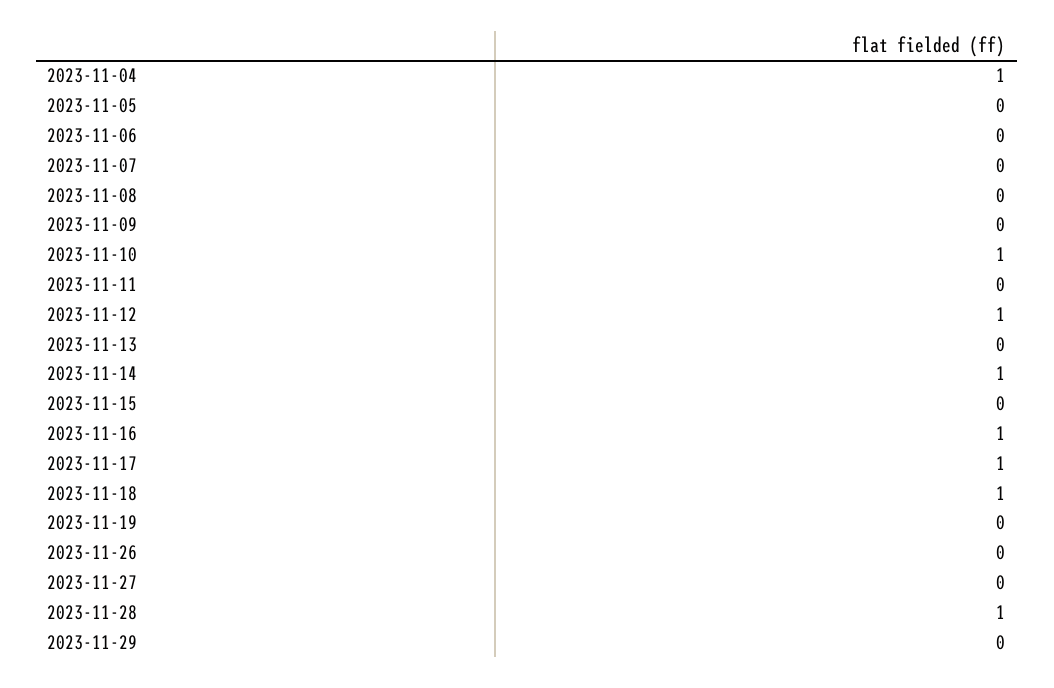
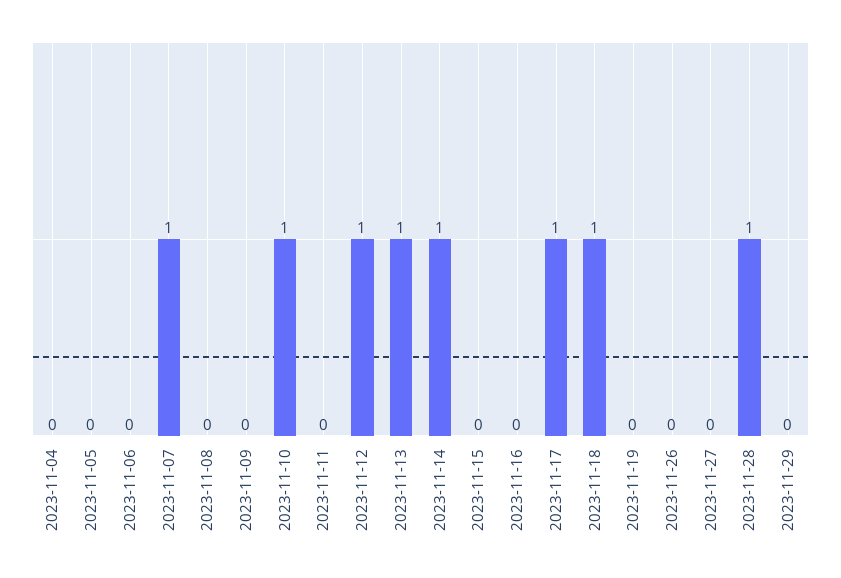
2023-11-04: 1 -> 0
2023-11-07: 0 -> 1
2023-11-13: 0 -> 1
2023-11-16: 1 -> 0

